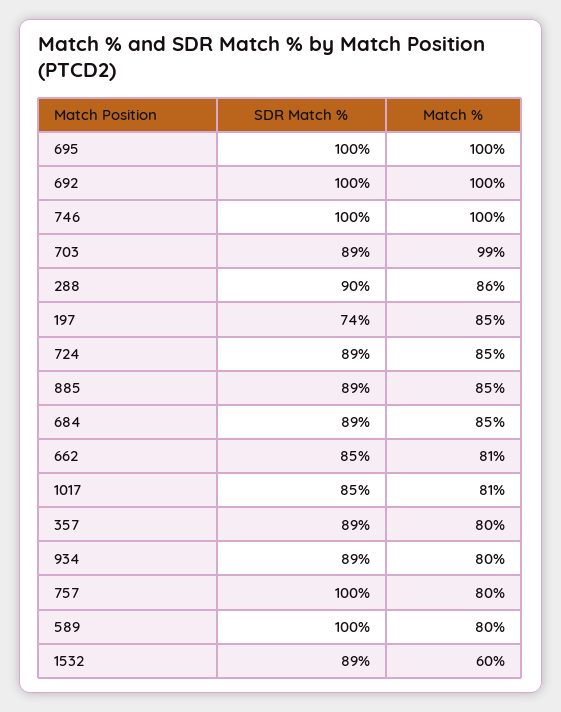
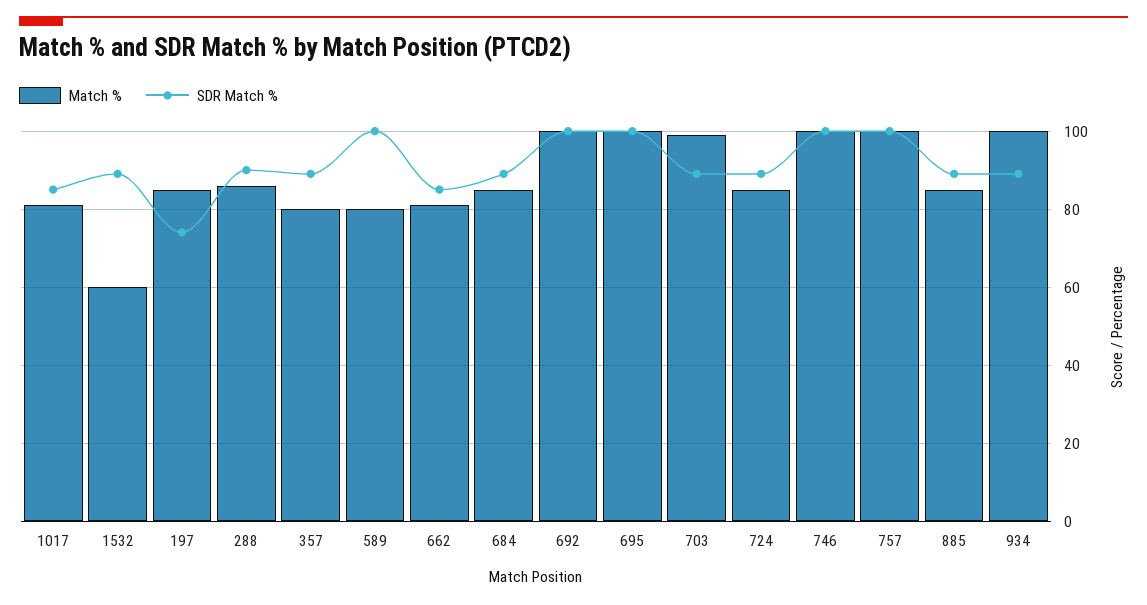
Match %, 934: 80 -> 100
Match %, 757: 80 -> 100

